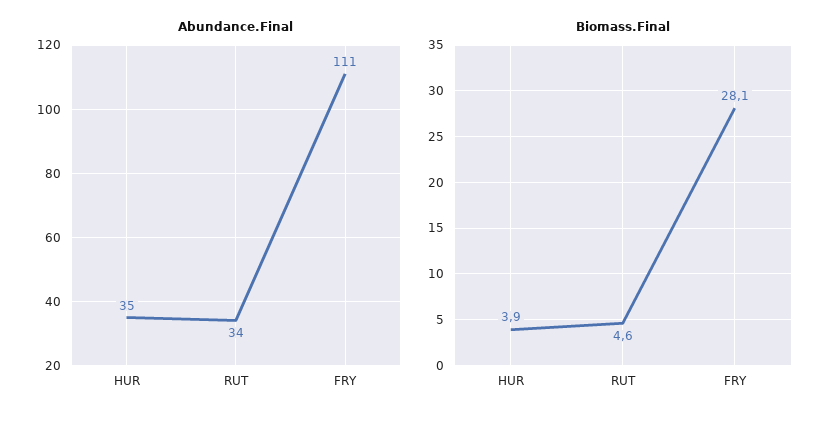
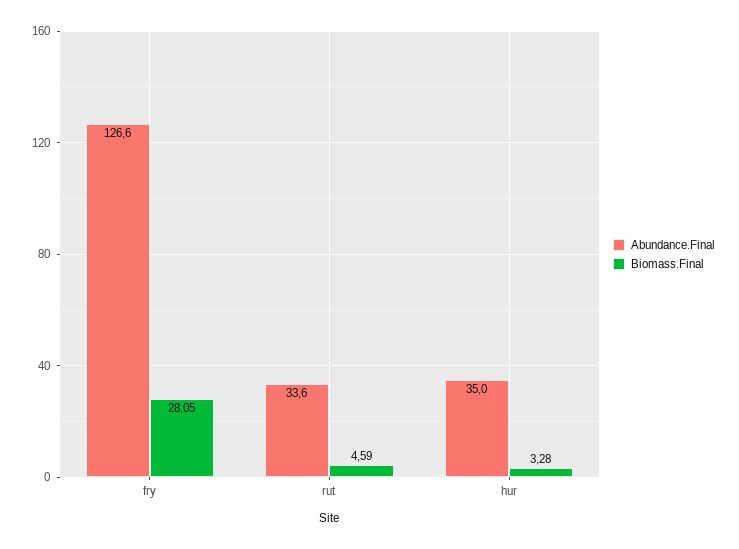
Abundance.Final, FRY: 111 -> 126.6
Biomass.Final, HUR: 3.9 -> 3.28

